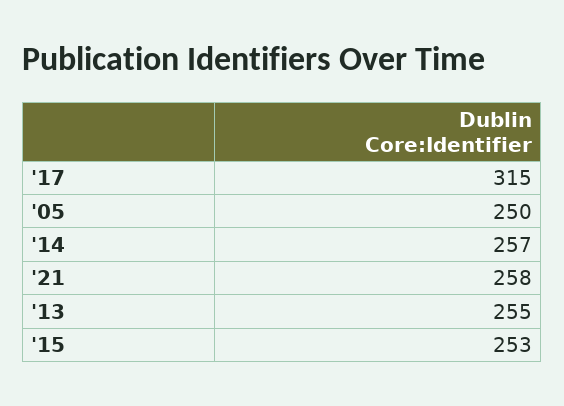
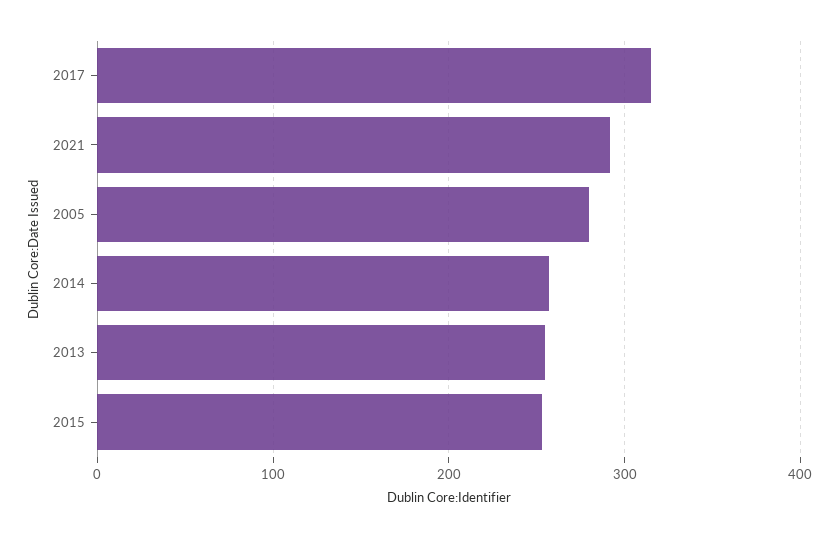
'05: 250 -> 280
'21: 258 -> 290

